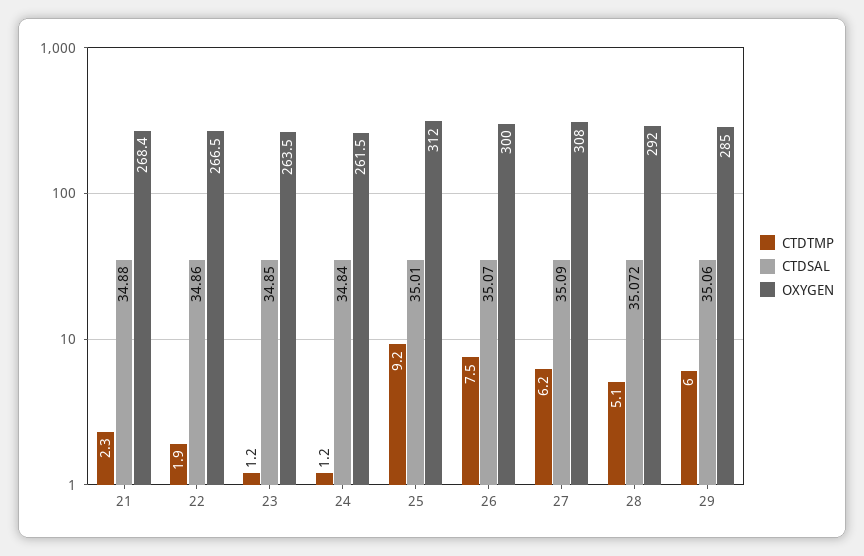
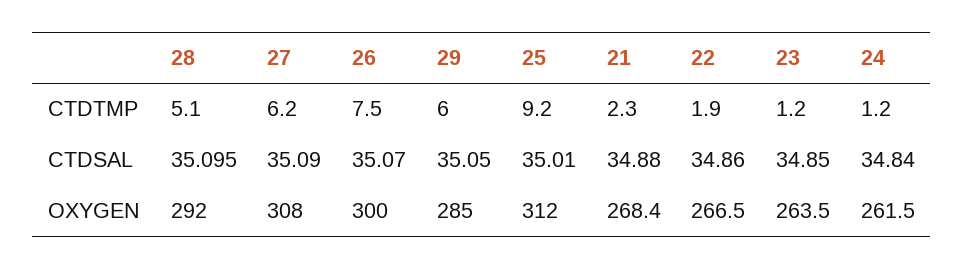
CTDSAL, 28: 35.072 -> 35.095
CTDSAL, 29: 35.06 -> 35.05

